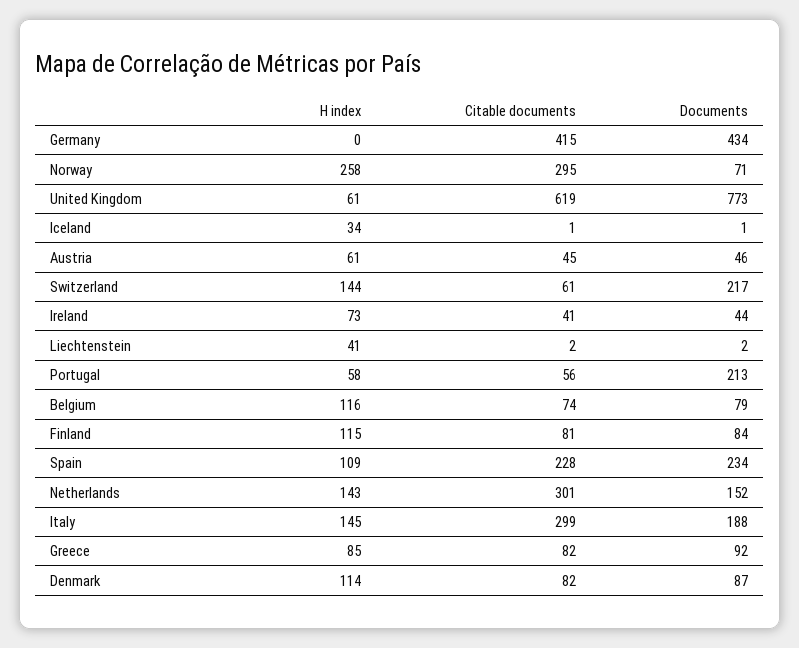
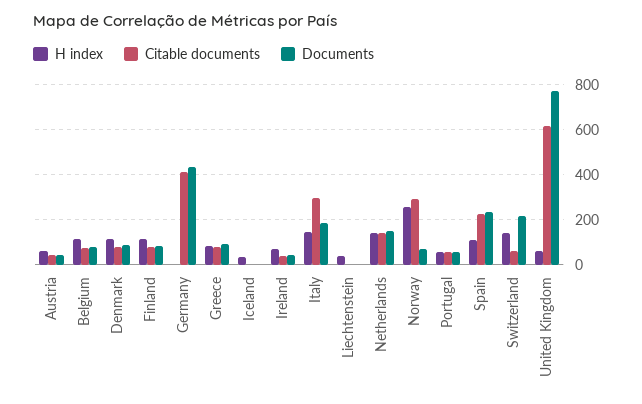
Documents, Portugal: 213 -> 50
Citable documents, Netherlands: 301 -> 150

